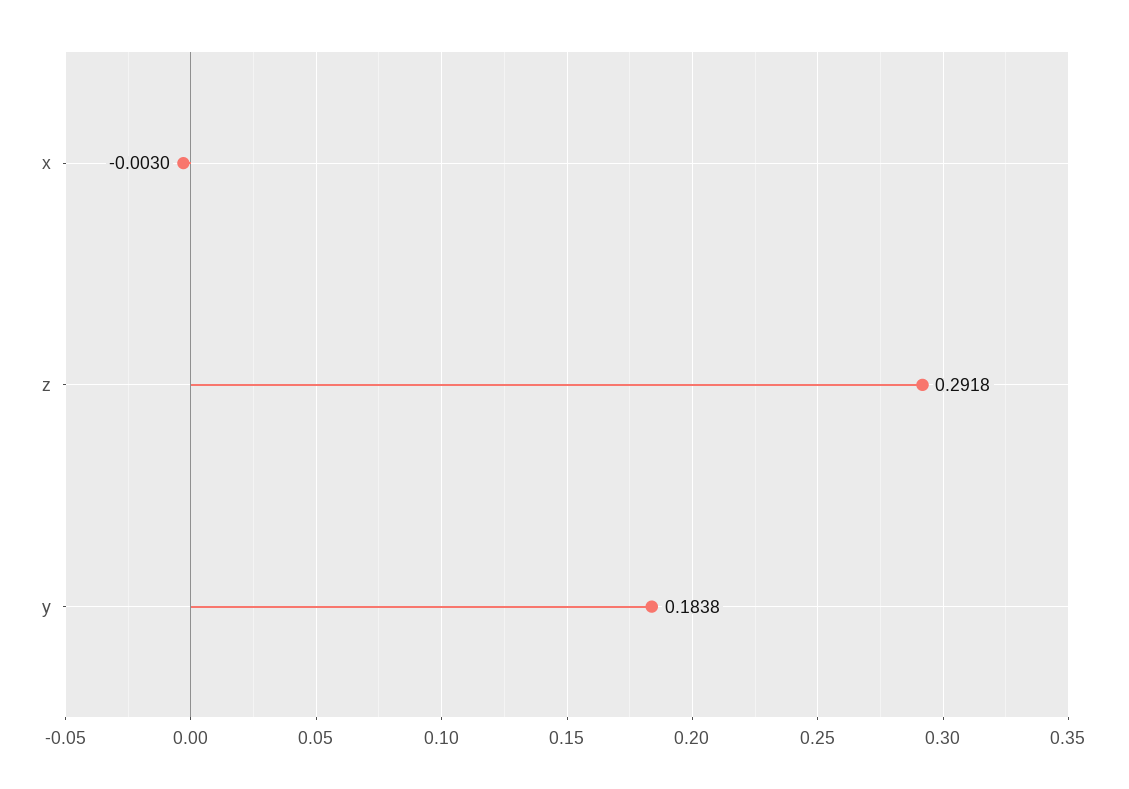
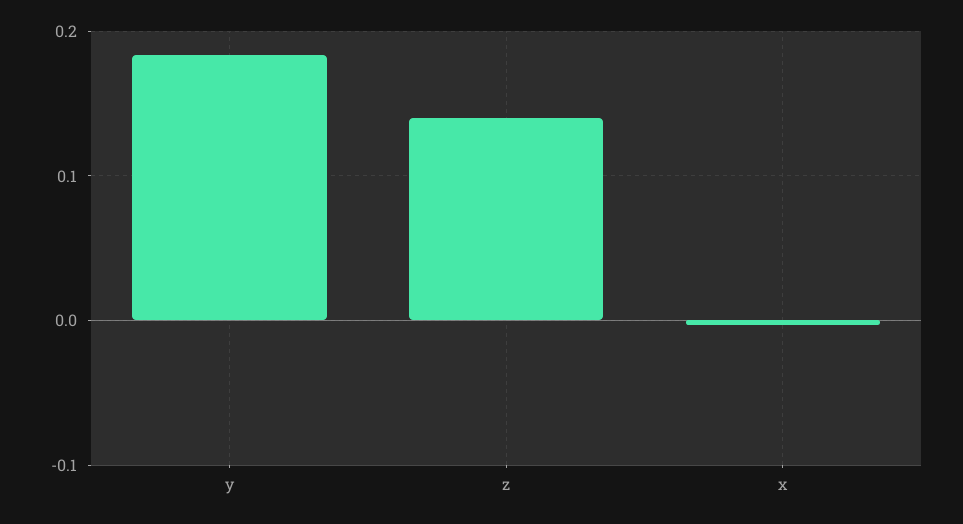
z: 0.2918 -> 0.14

